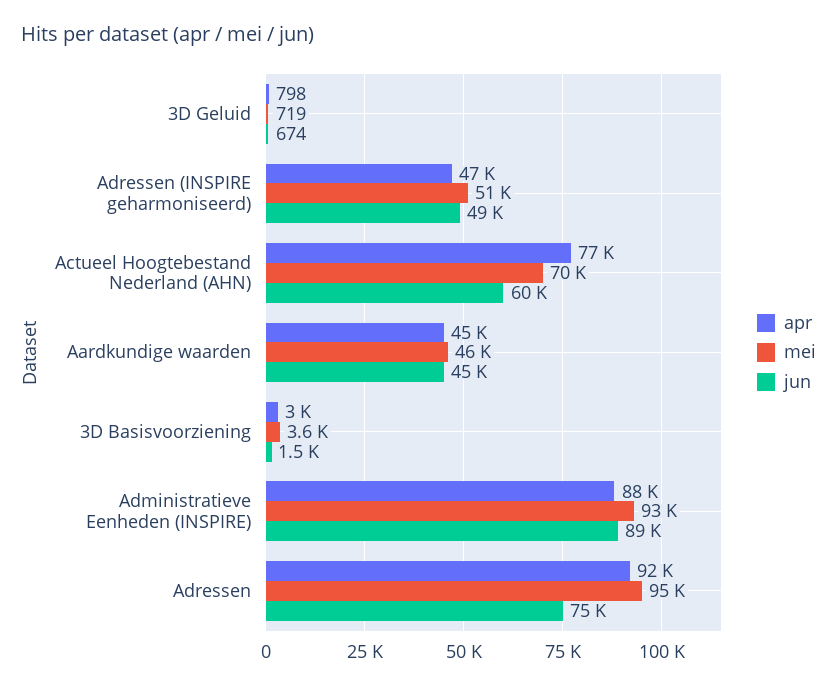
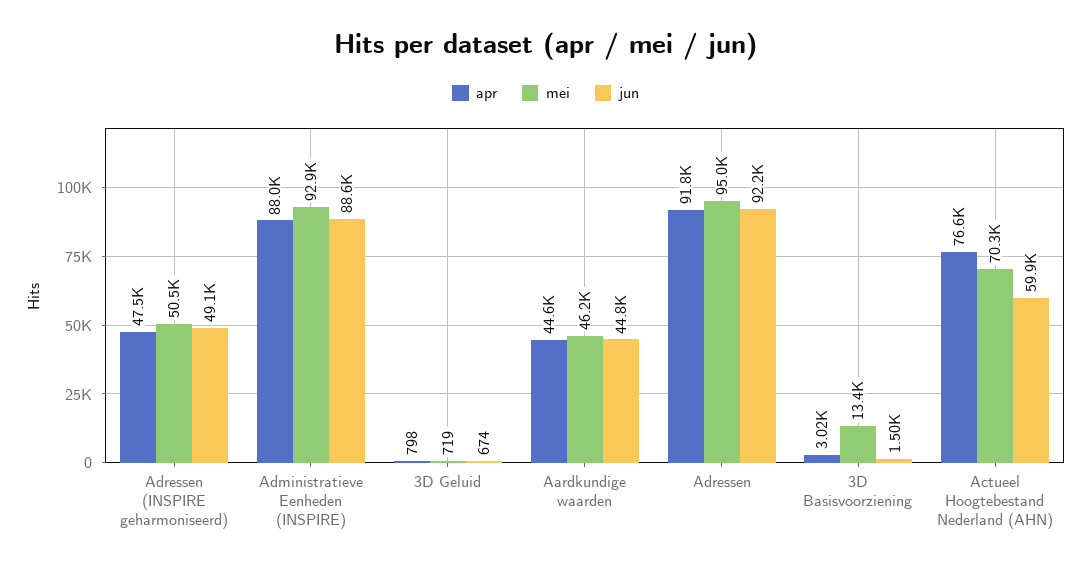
mei, 3D Basisvoorziening: 3600 -> 13400
jun, Adressen: 75000 -> 92200

